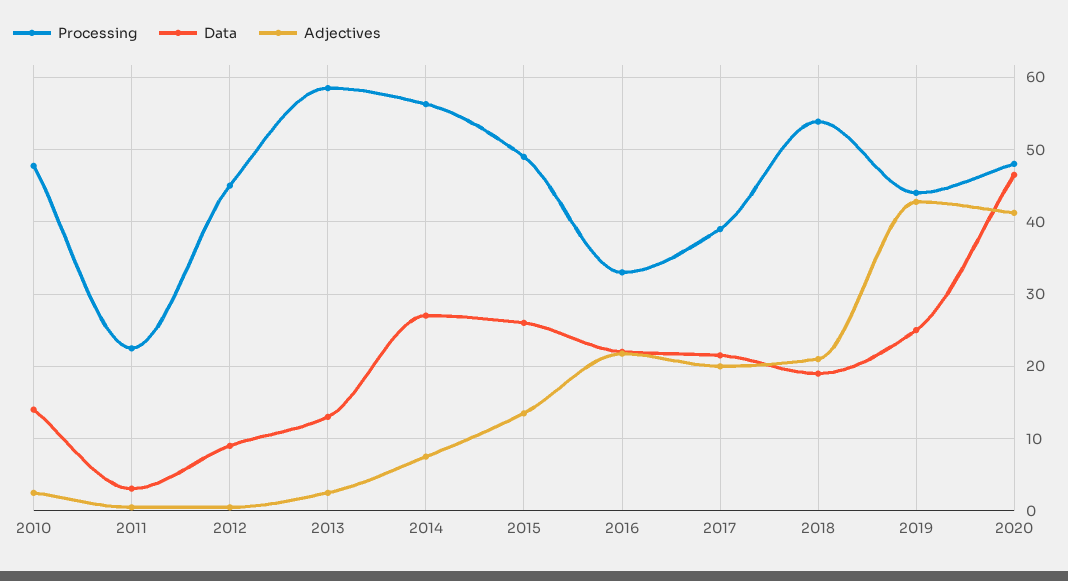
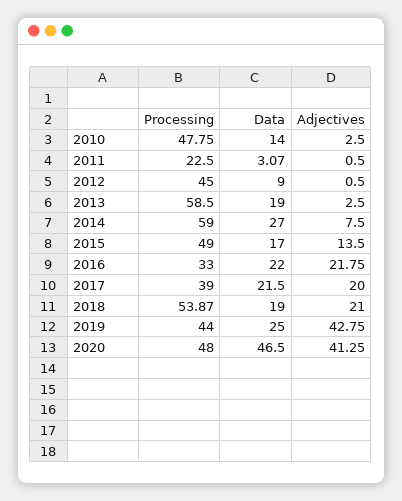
Data, 2013: 13 -> 19
Processing, 2014: 56 -> 59
Data, 2015: 26 -> 17

